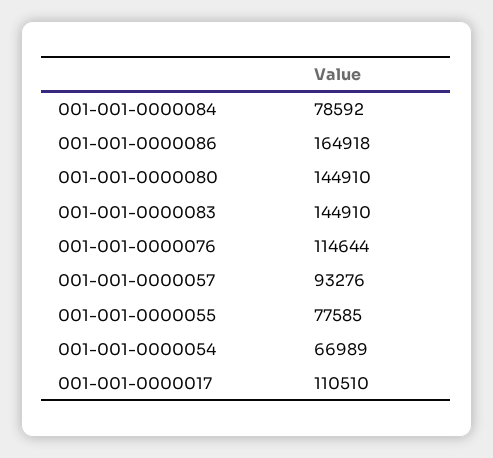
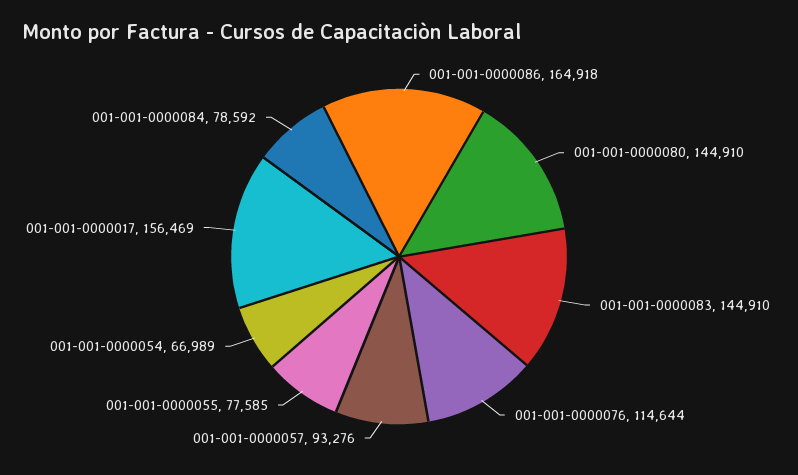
001-001-0000017: 110510 -> 156469

